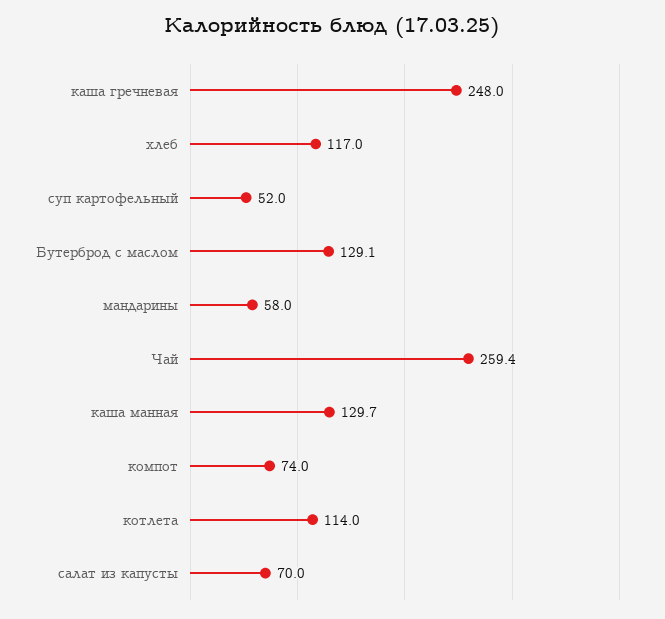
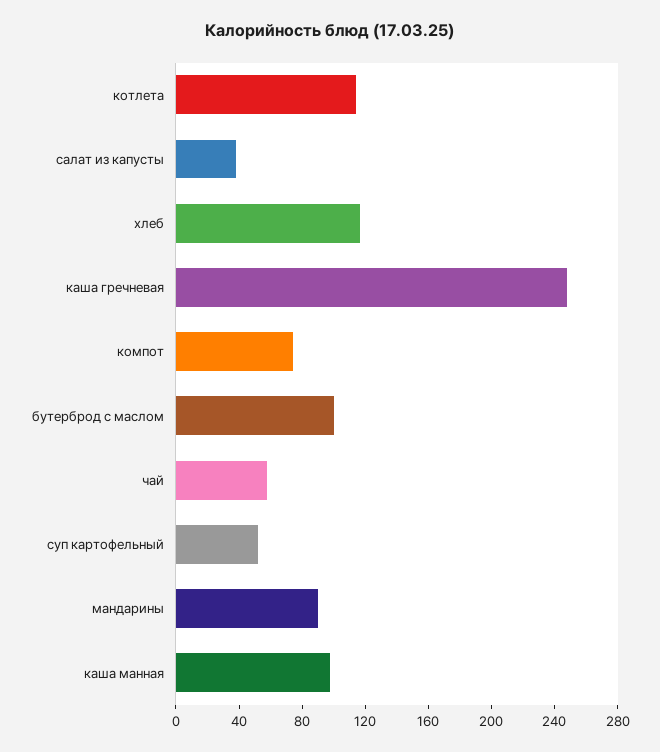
Бутерброд с маслом: 129.1 -> 100
мандарины: 58 -> 90
Чай: 259.4 -> 60
каша манная: 129.7 -> 100
салат из капусты: 70 -> 40

